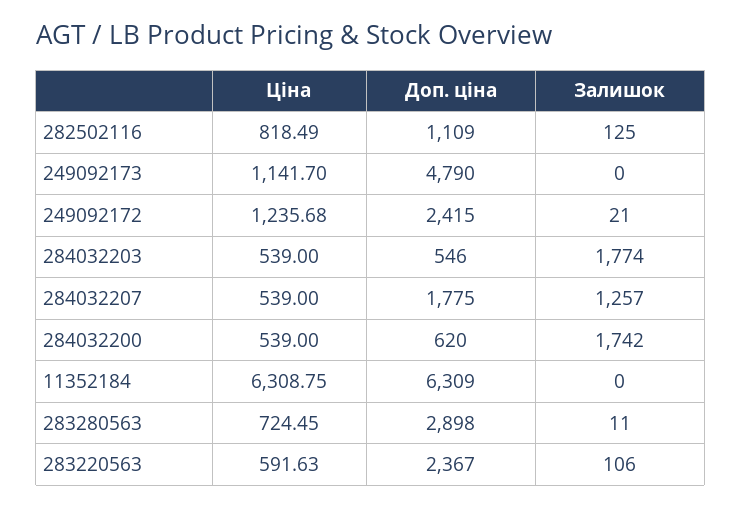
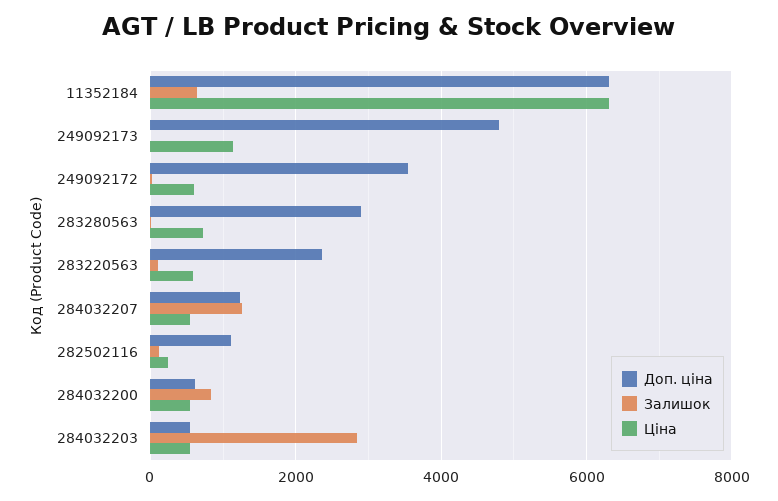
Ціна, 282502116: 818.49 -> 200
Ціна, 249092172: 1235.68 -> 600
Доп. ціна, 249092172: 2415 -> 3600
Залишок, 284032203: 1774 -> 2800
Доп. ціна, 284032207: 1775 -> 1200
Залишок, 284032200: 1742 -> 800
Залишок, 11352184: 0 -> 600

